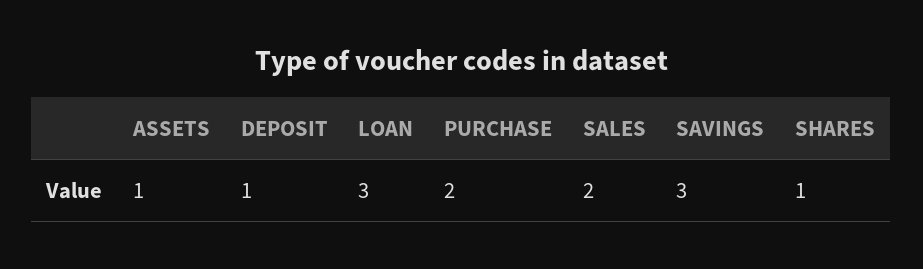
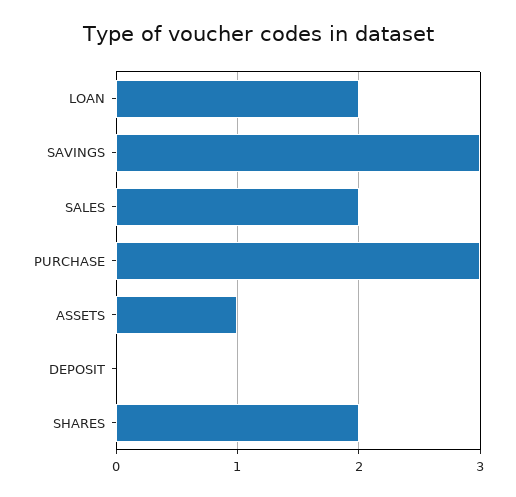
DEPOSIT: 1 -> 0
LOAN: 3 -> 2
PURCHASE: 2 -> 3
SHARES: 1 -> 2

